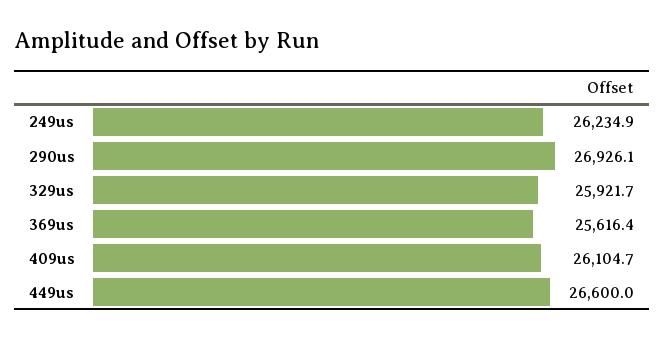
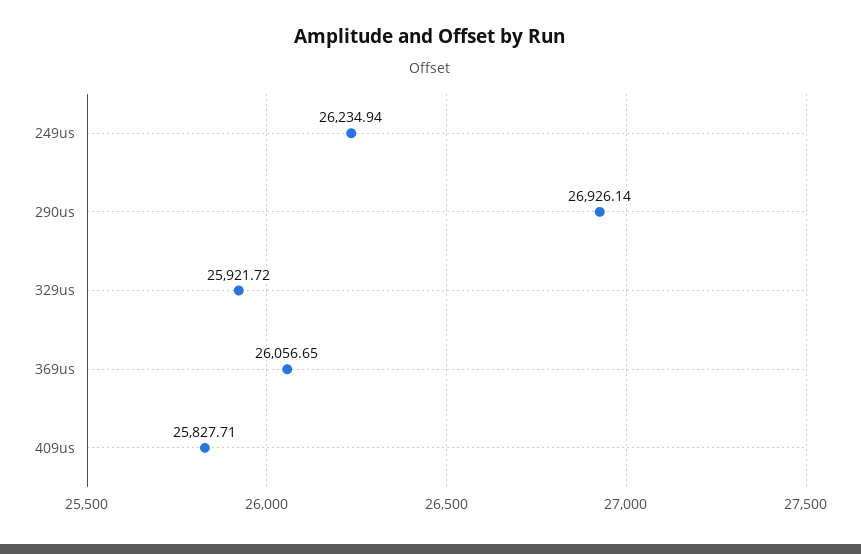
369us: 25616.4 -> 26056.65
409us: 26104.7 -> 25827.71
449us: 26600 -> none

